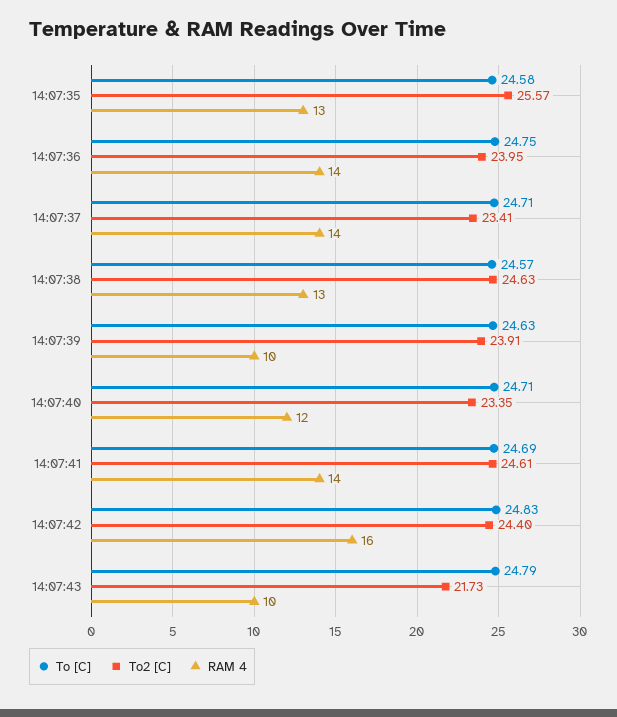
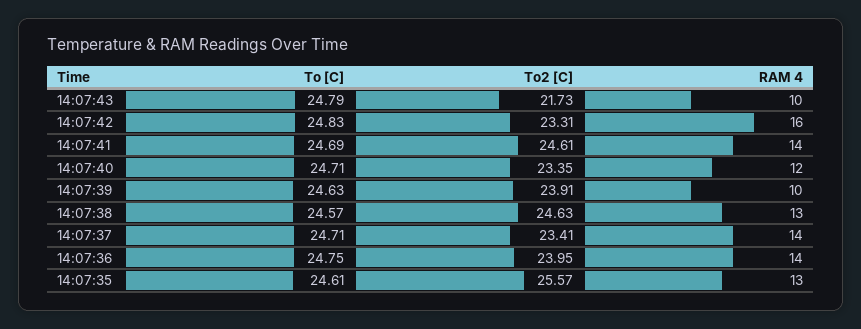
To [C], 14:07:35: 24.58 -> 24.61
To2 [C], 14:07:42: 24.4 -> 23.31

